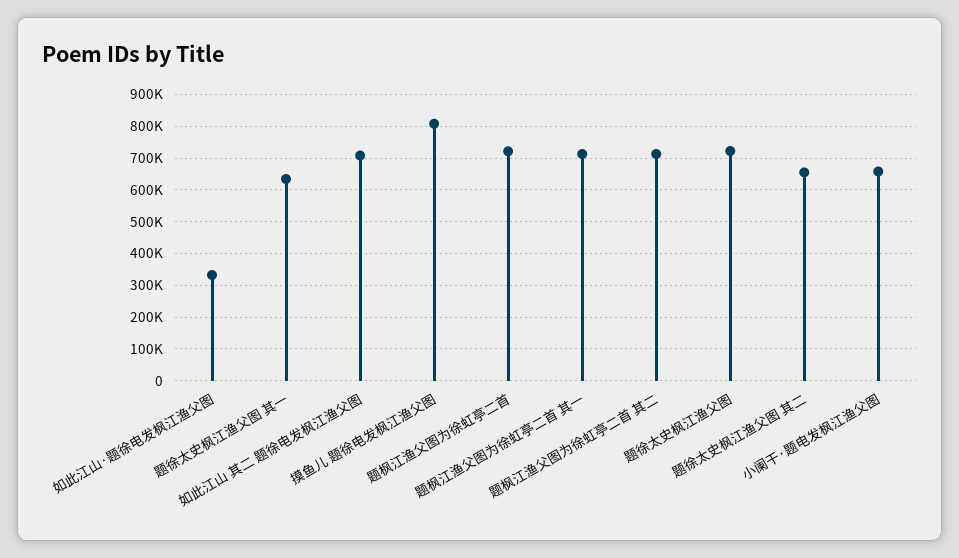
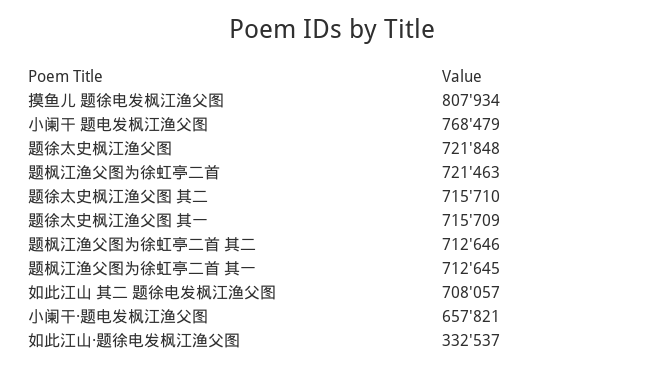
题徐太史枫江渔父图 其一: 640000 -> 715709
题徐太史枫江渔父图 其二: 660000 -> 715710
小阑干 题电发枫江渔父图: none -> 768479

